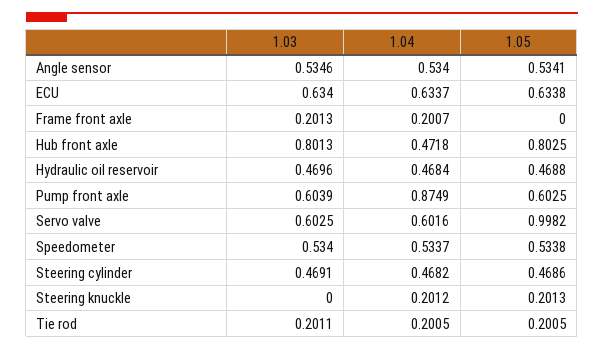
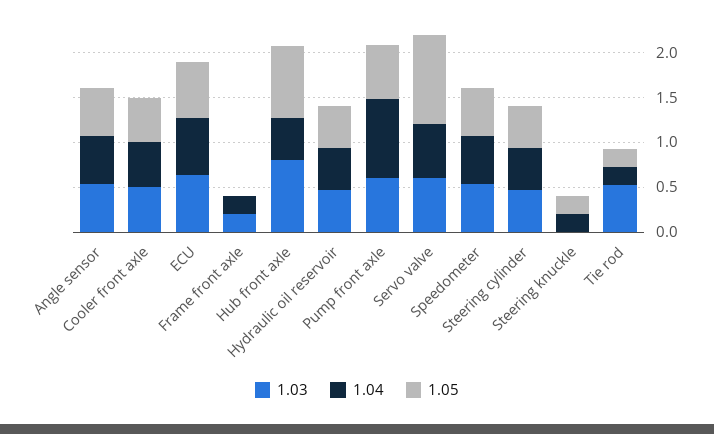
1.03, Tie rod: 0.2011 -> 0.5
1.03, Cooler front axle: none -> 0.5
1.04, Cooler front axle: none -> 0.5
1.05, Cooler front axle: none -> 0.5

